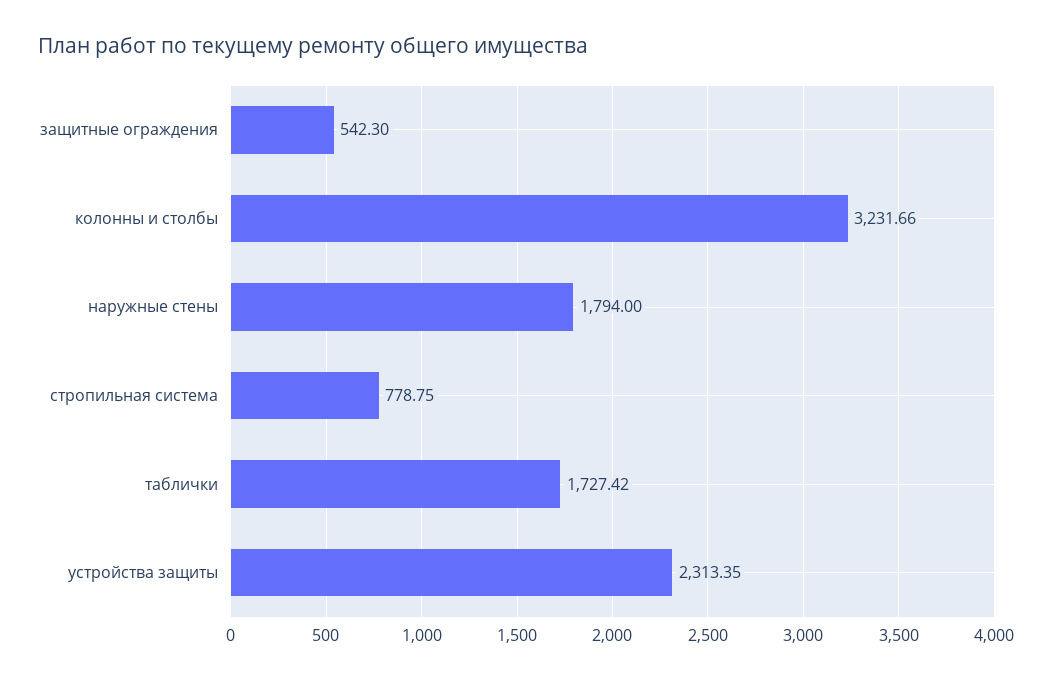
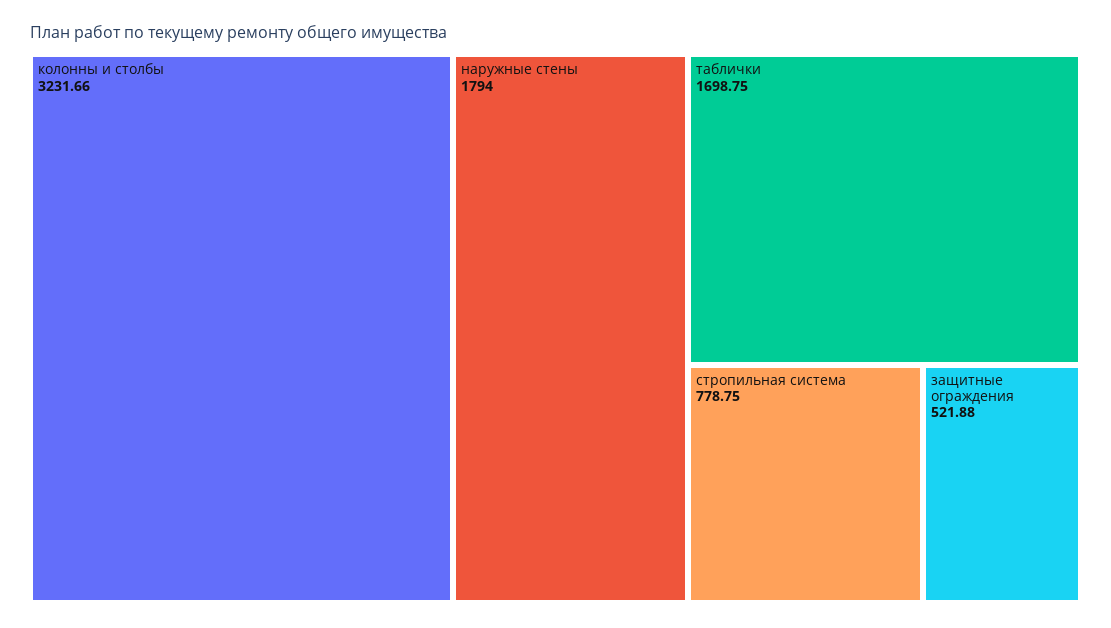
защитные ограждения: 542.3 -> 521.88
таблички: 1727.42 -> 1698.75
устройства защиты: 2313.35 -> none

